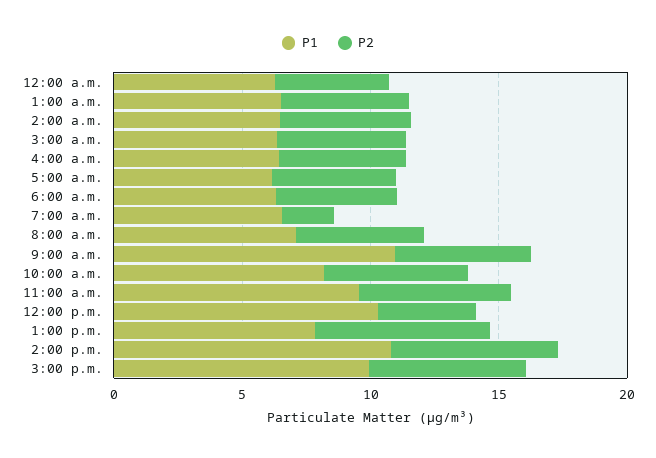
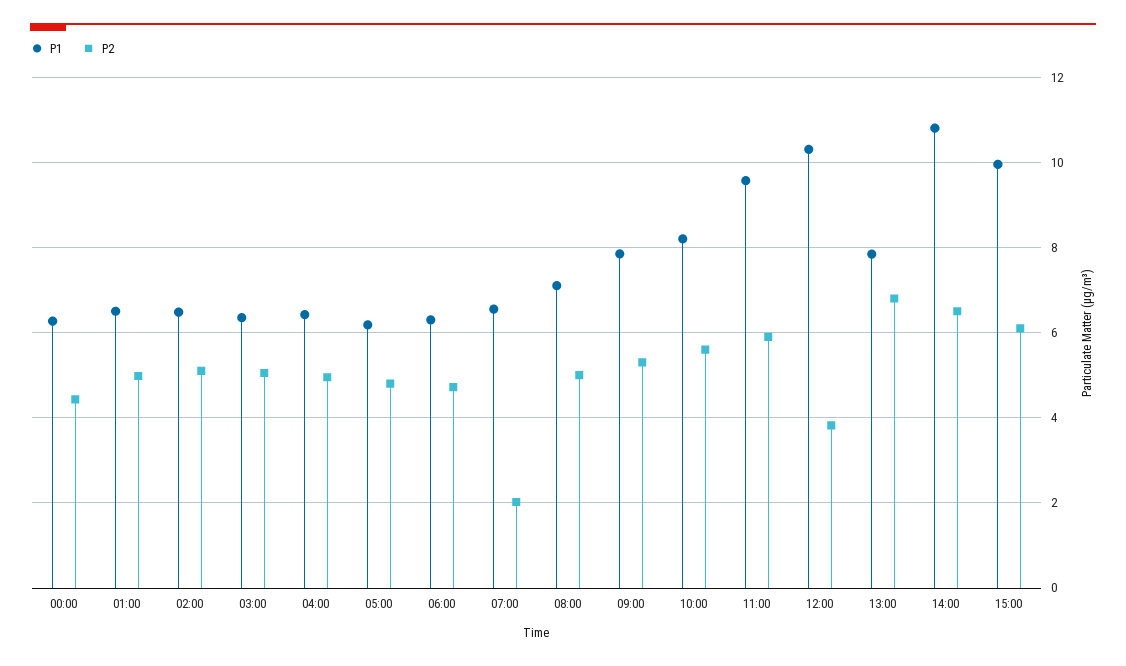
P1, 9:00 a.m.: 11 -> 7.8

